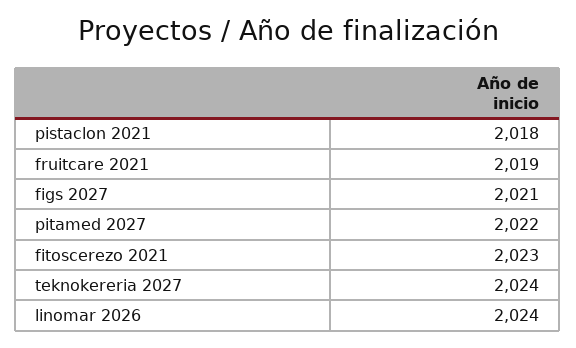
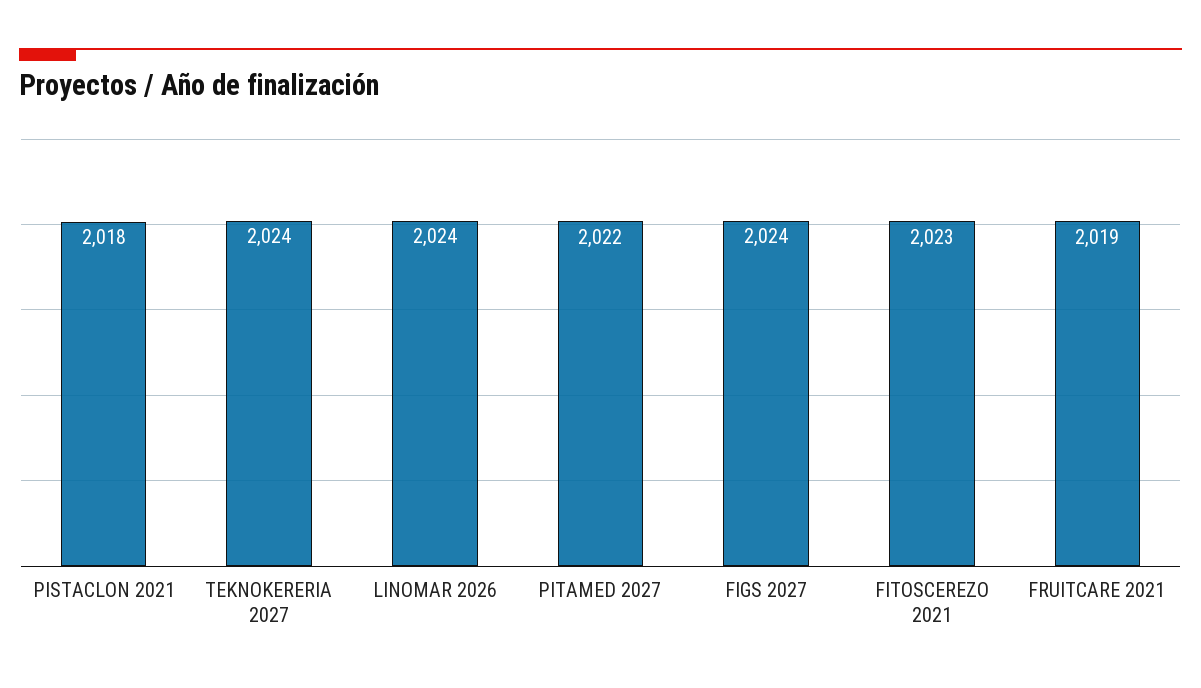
figs 2027: 2021 -> 2024

